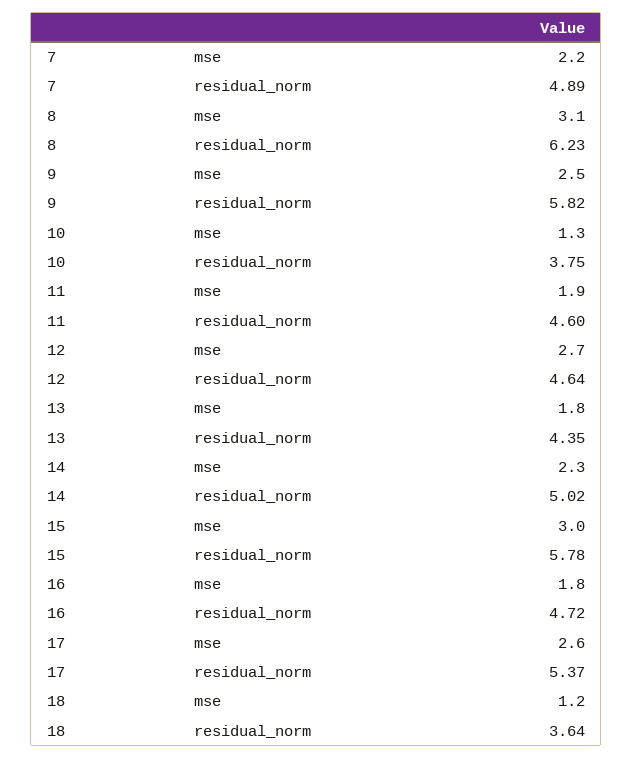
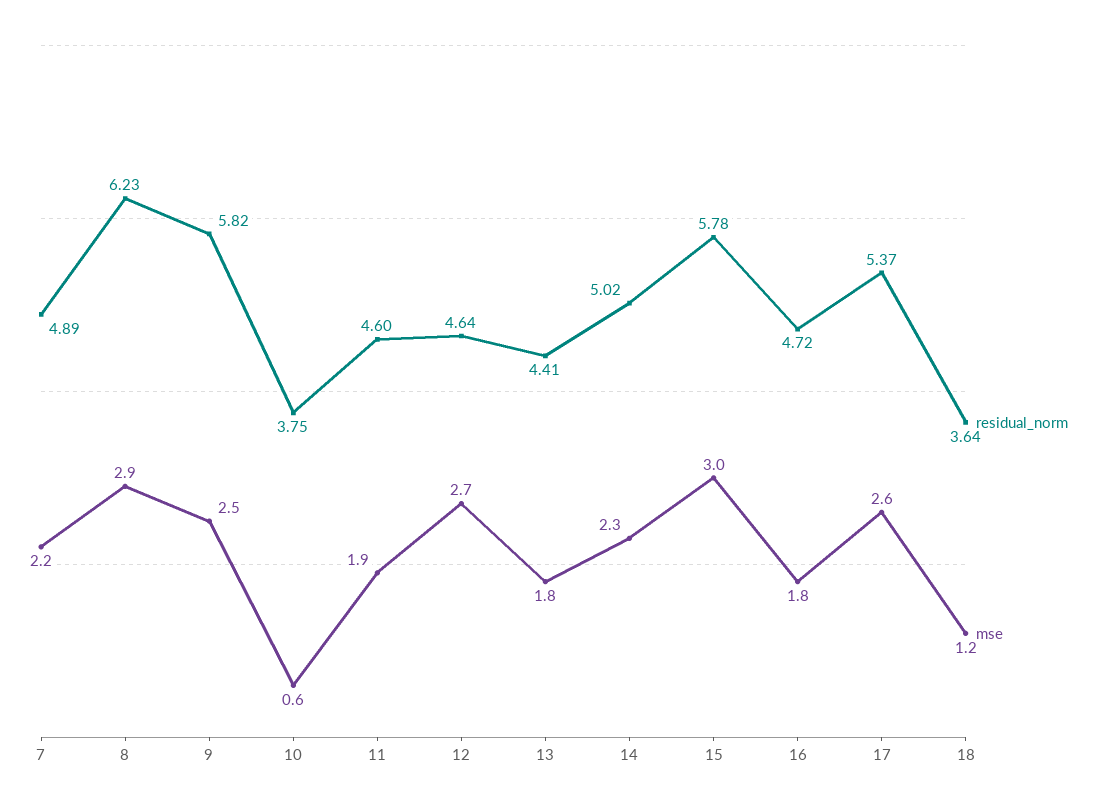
mse, 8: 3.1 -> 2.9
mse, 10: 1.3 -> 0.6
residual_norm, 13: 4.35 -> 4.41

